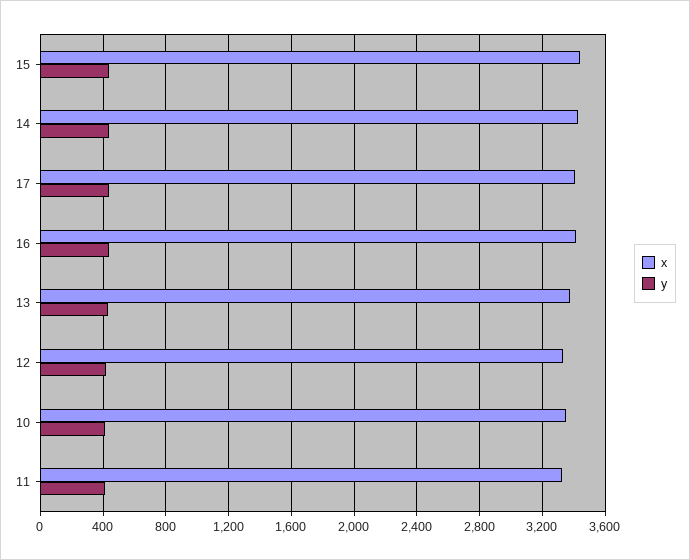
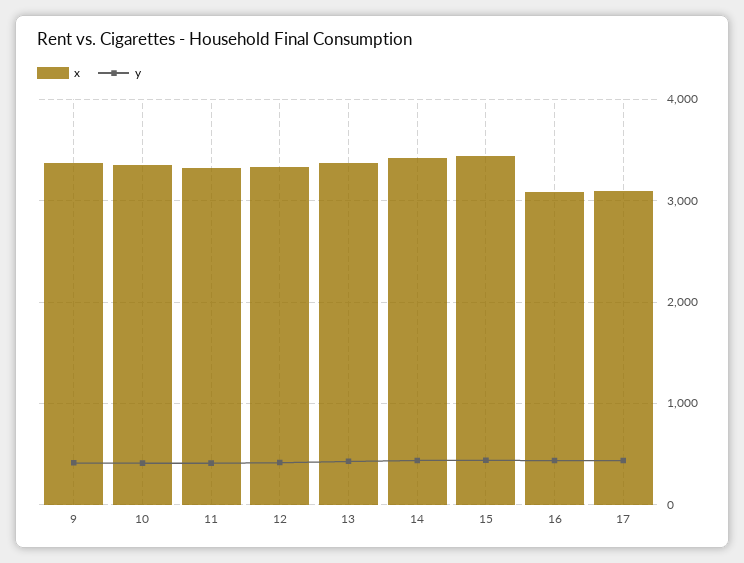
x, 17: 3400 -> 3100
x, 16: 3400 -> 3100
x, 9: none -> 3400
y, 9: none -> 400

